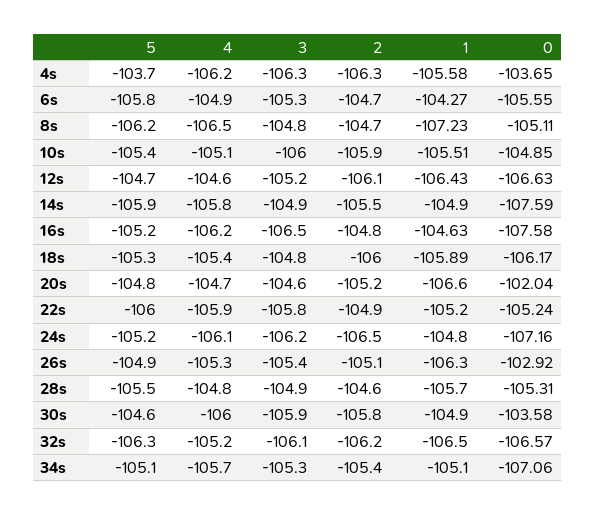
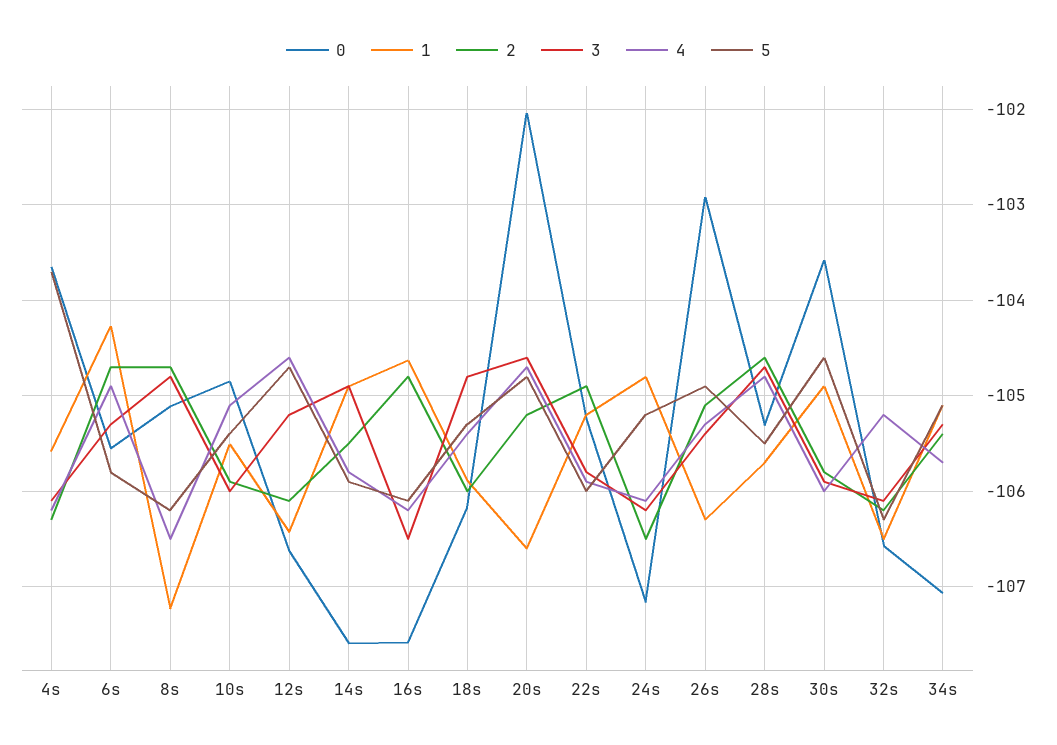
3, 4s: -106.3 -> -106.1
5, 16s: -105.2 -> -106.1
3, 28s: -104.9 -> -104.7

